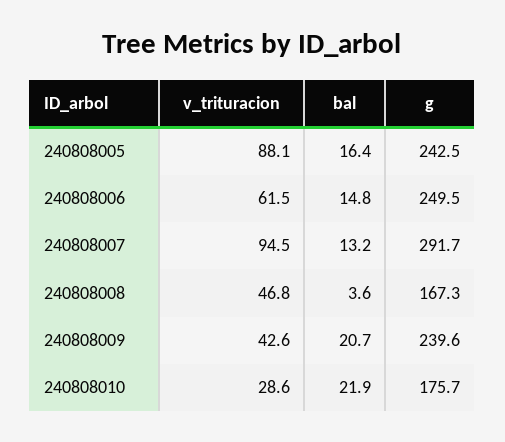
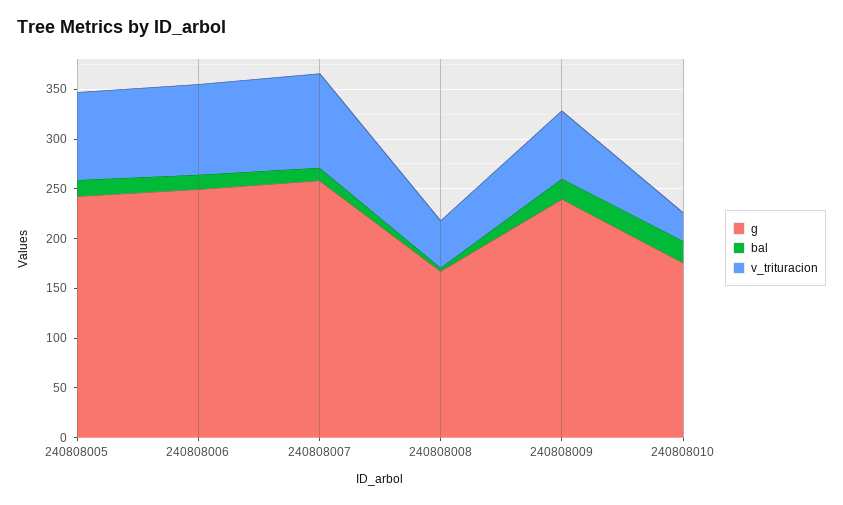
v_trituracion, 240808006: 61.5 -> 90
g, 240808007: 291.7 -> 260
v_trituracion, 240808009: 42.6 -> 70

